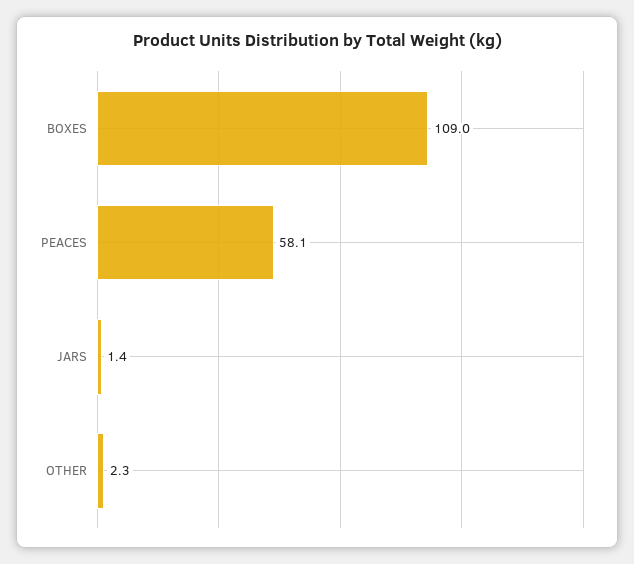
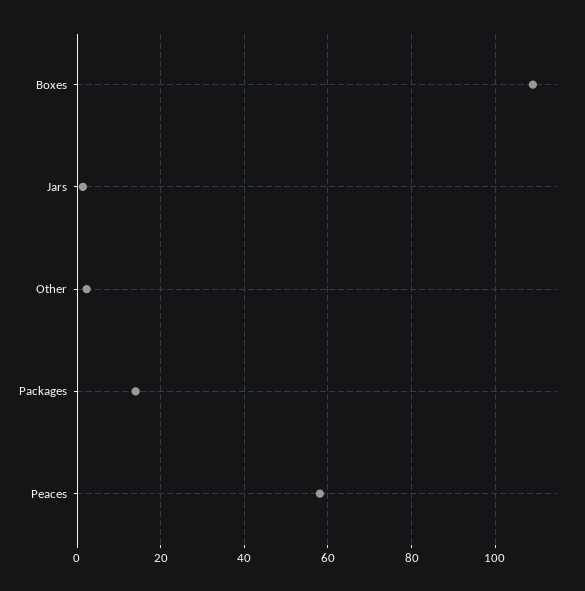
Packages: none -> 14

